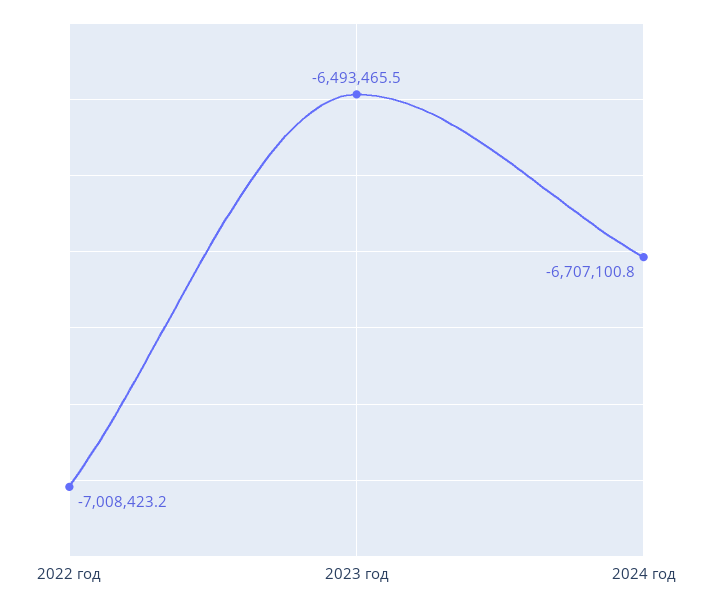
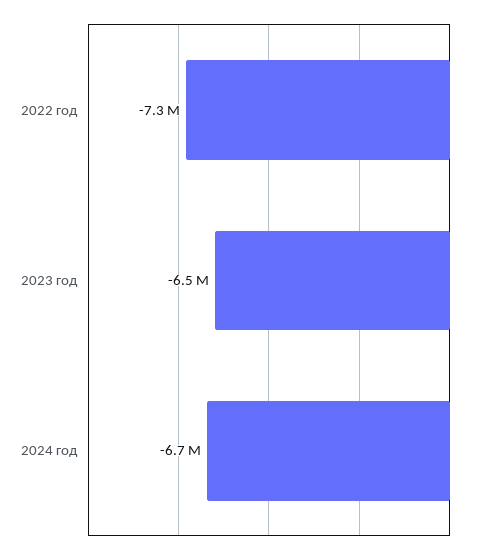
2022 год: -7008423.2 -> -7300000

